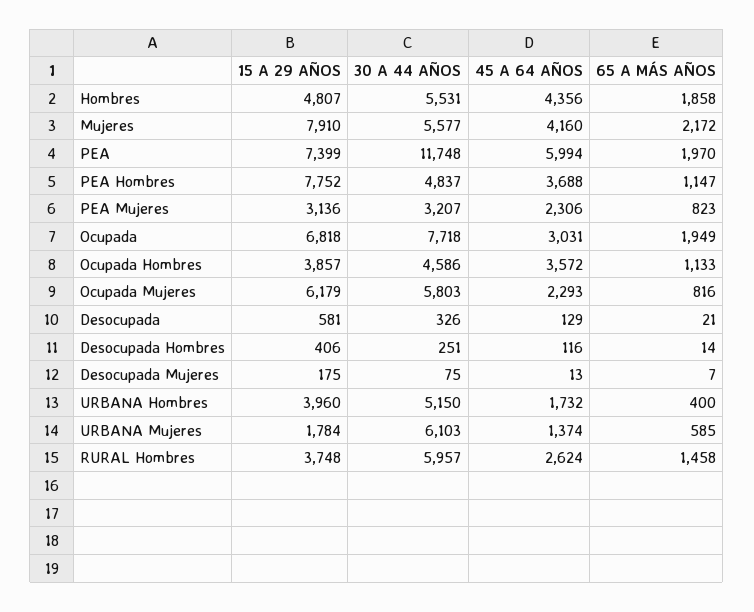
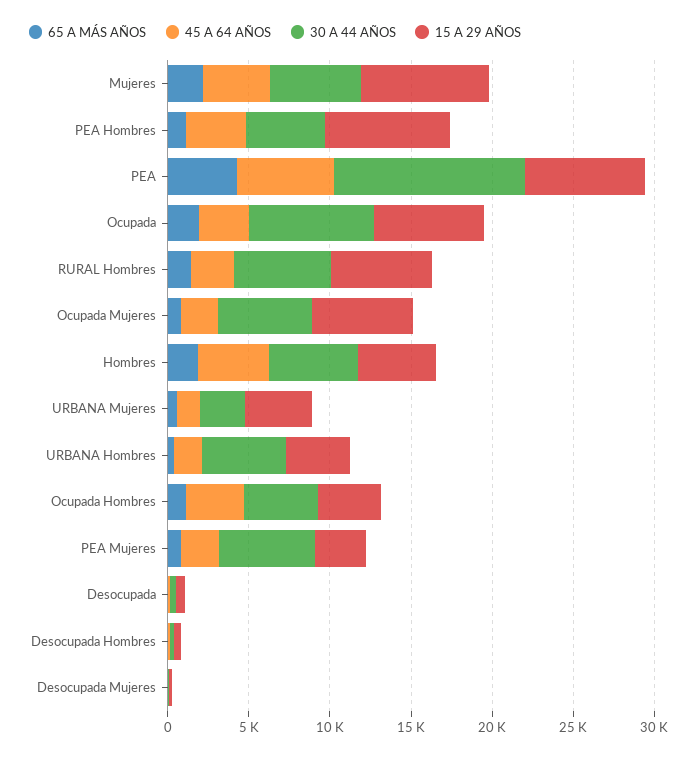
65 A MÁS AÑOS, PEA: 1970 -> 4000
30 A 44 AÑOS, PEA Mujeres: 3207 -> 6000
15 A 29 AÑOS, URBANA Mujeres: 1784 -> 4000
30 A 44 AÑOS, URBANA Mujeres: 6103 -> 3000
15 A 29 AÑOS, RURAL Hombres: 3748 -> 6000

